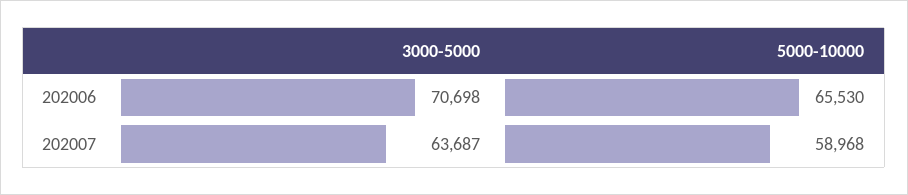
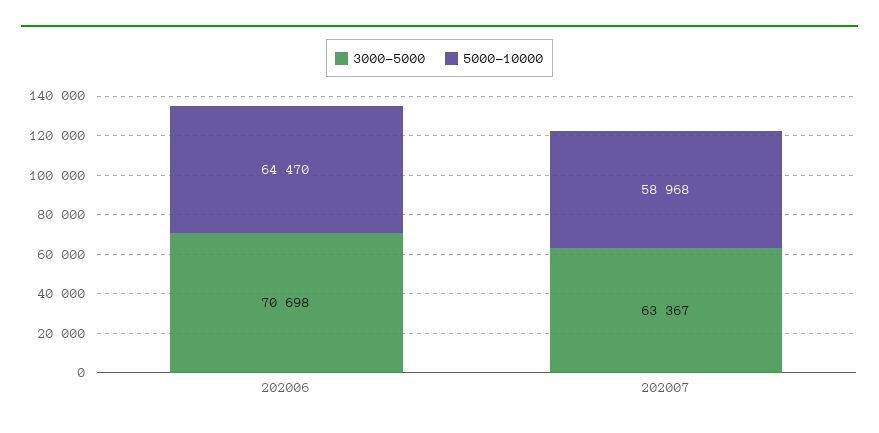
5000-10000, 202006: 65530 -> 64470
3000-5000, 202007: 63687 -> 63367

